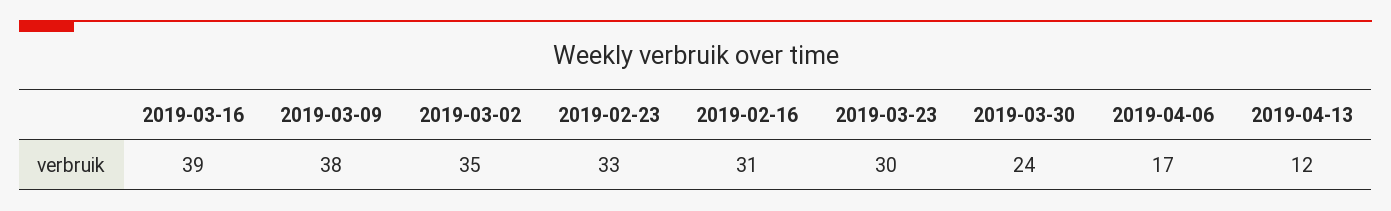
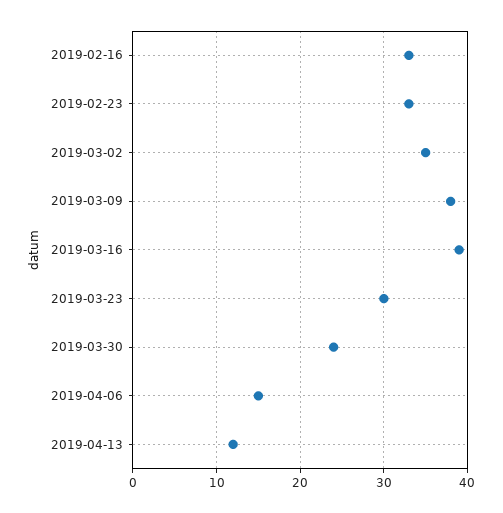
2019-02-16: 31 -> 33
2019-04-06: 17 -> 15

